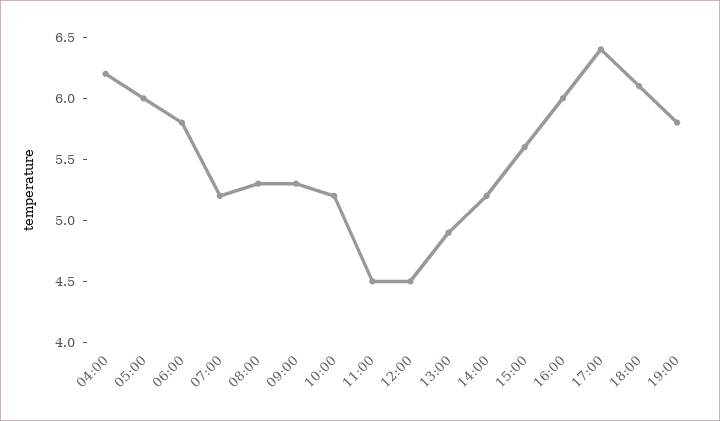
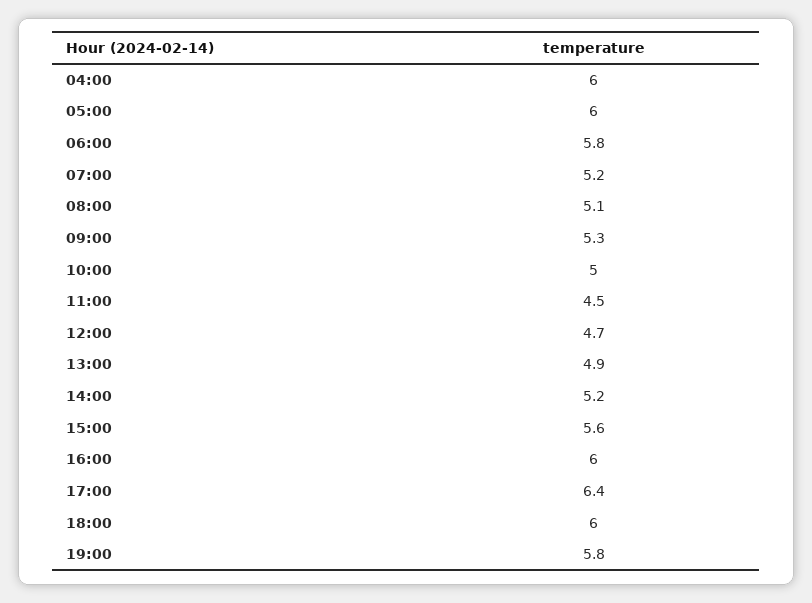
04:00: 6.2 -> 6
08:00: 5.3 -> 5.1
10:00: 5.2 -> 5
12:00: 4.5 -> 4.7
18:00: 6.1 -> 6

